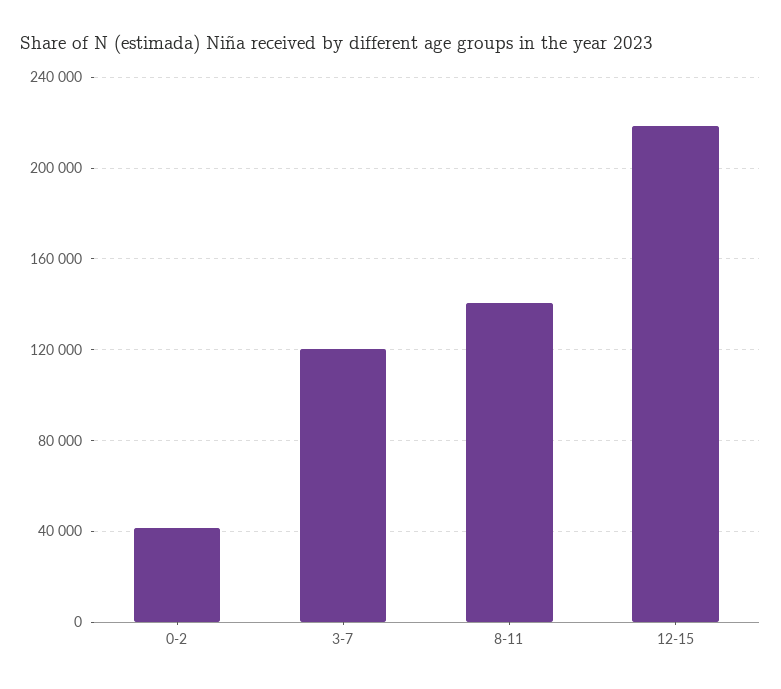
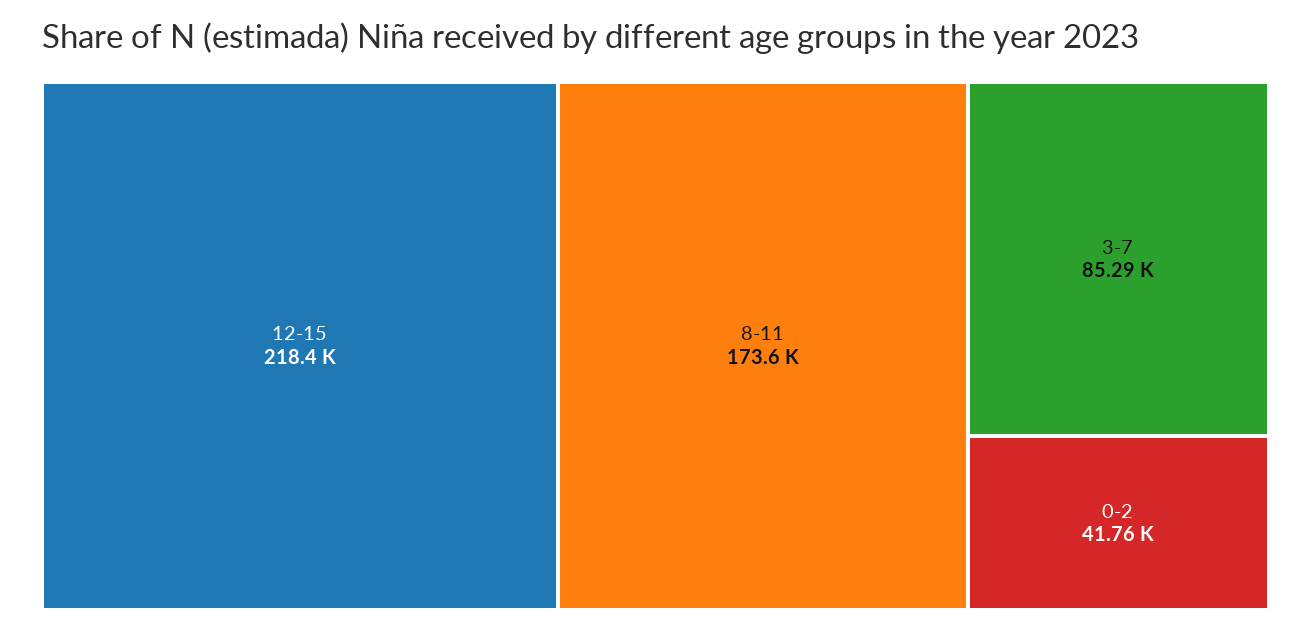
3-7: 120000 -> 85290
8-11: 140000 -> 173600

